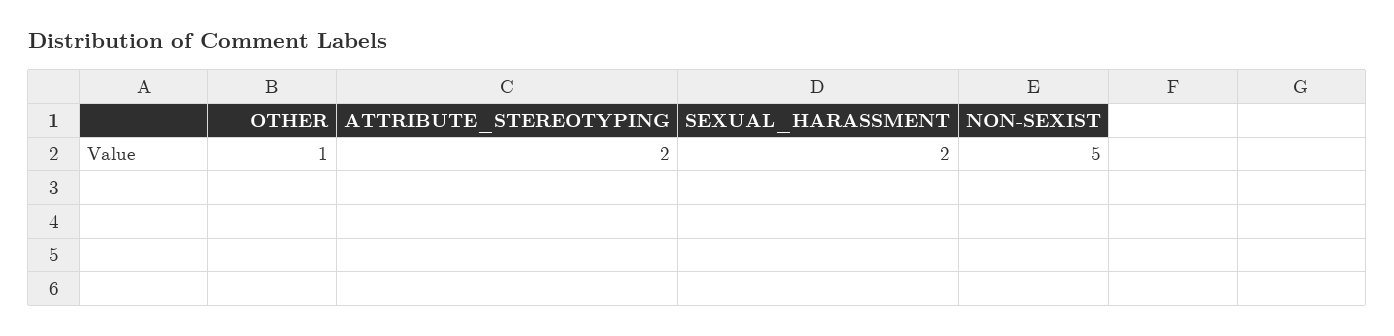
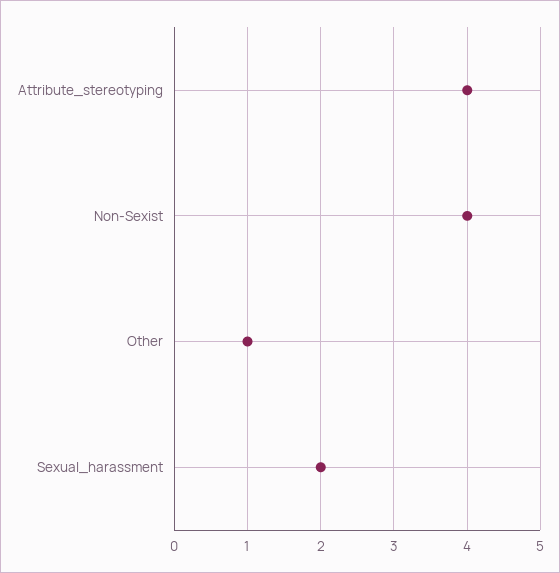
ATTRIBUTE_STEREOTYPING: 2 -> 4
NON-SEXIST: 5 -> 4

